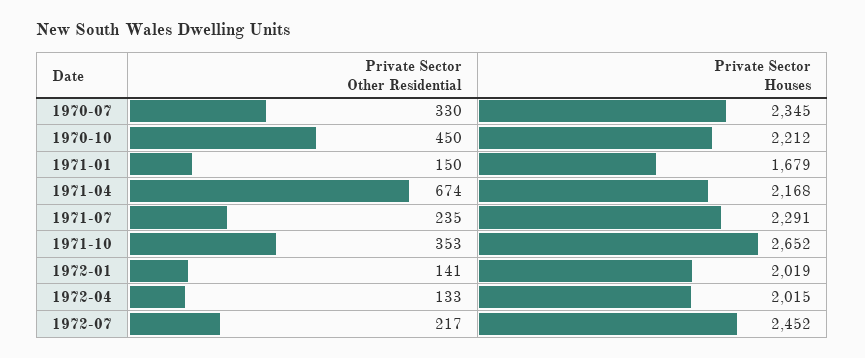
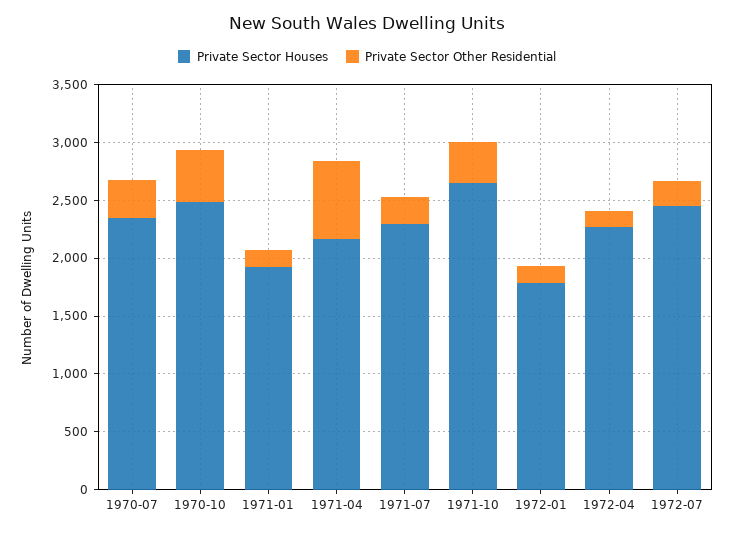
Private Sector Houses, 1970-10: 2212 -> 2500
Private Sector Houses, 1971-01: 1679 -> 1900
Private Sector Houses, 1972-01: 2019 -> 1800
Private Sector Houses, 1972-04: 2015 -> 2300

